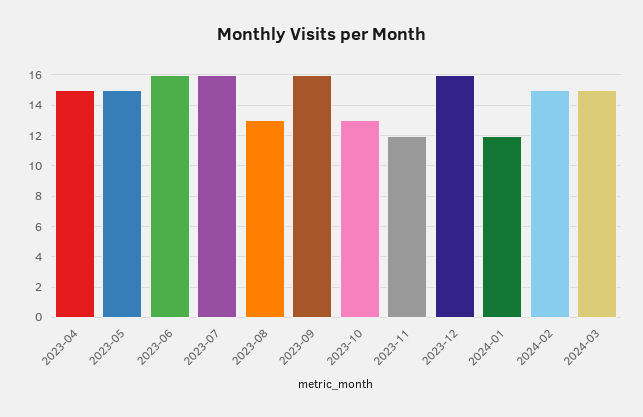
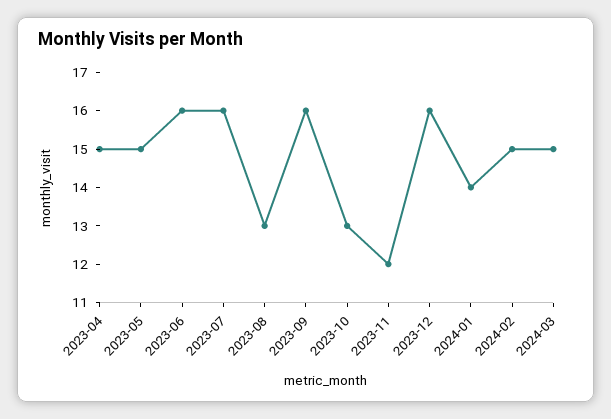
2024-01: 12 -> 14

